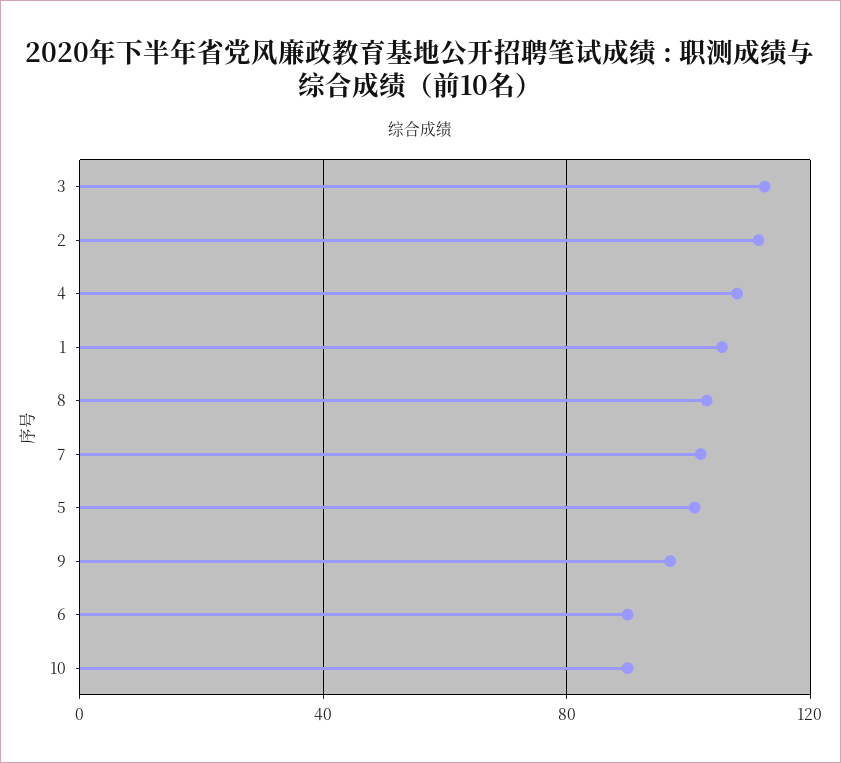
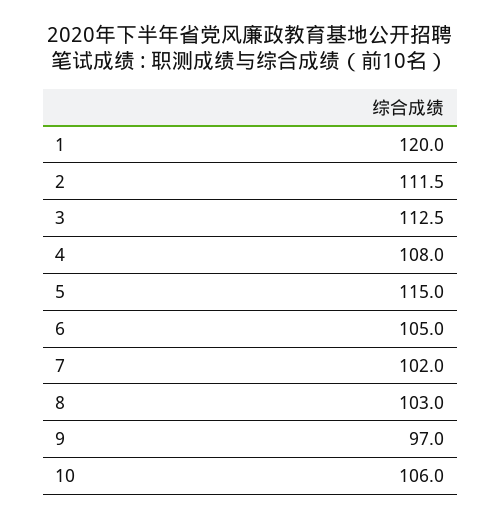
1: 105 -> 120
5: 100 -> 115
6: 90 -> 105
10: 90 -> 106

